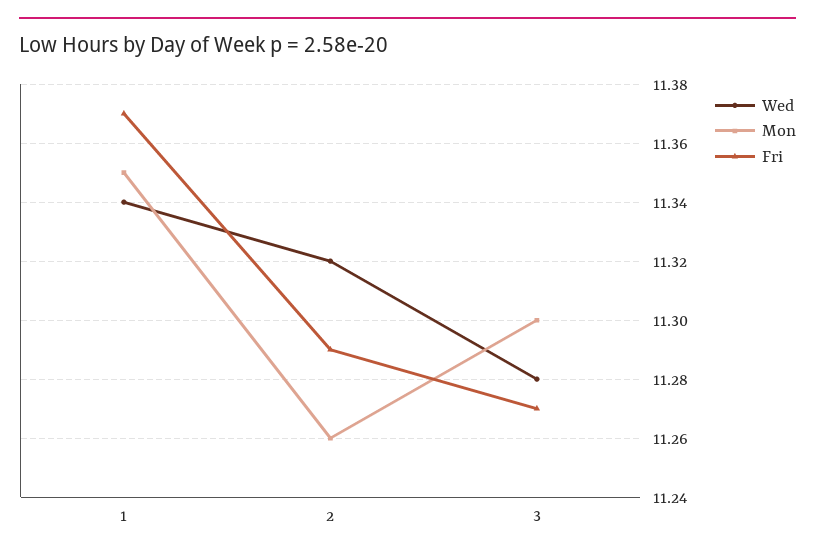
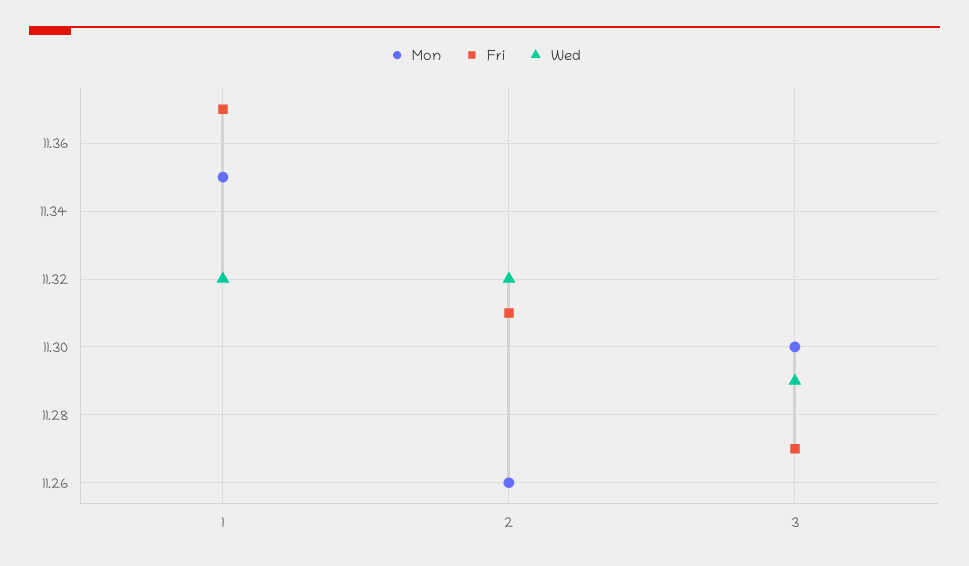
Wed, 1: 11.34 -> 11.32
Fri, 2: 11.29 -> 11.31
Wed, 3: 11.28 -> 11.29

